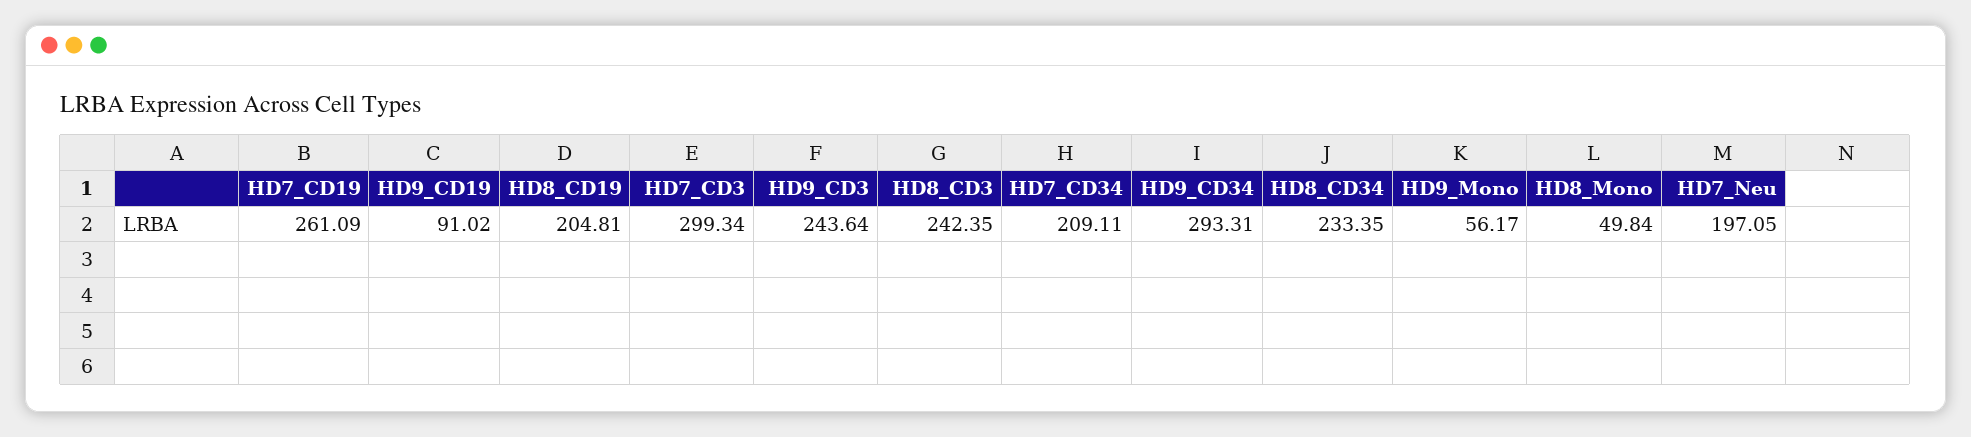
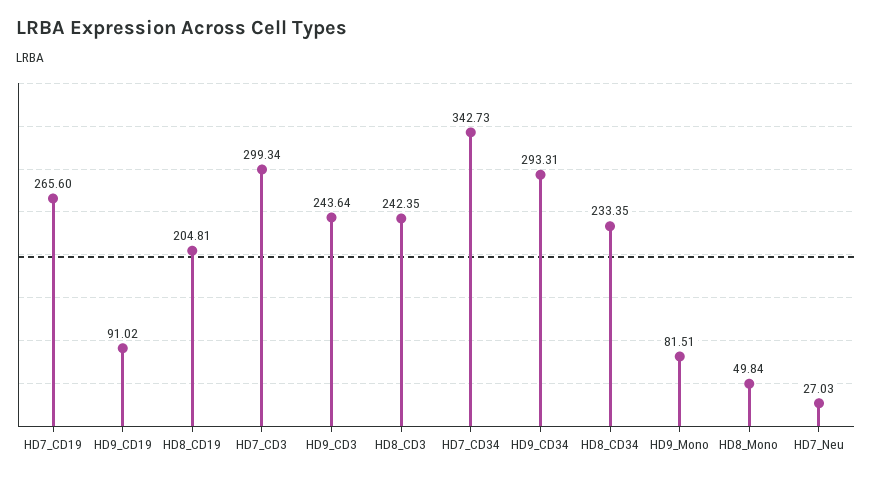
HD7_CD19: 261.09 -> 265.6
HD7_CD34: 209.11 -> 342.73
HD9_Mono: 56.17 -> 81.51
HD7_Neu: 197.05 -> 27.03

